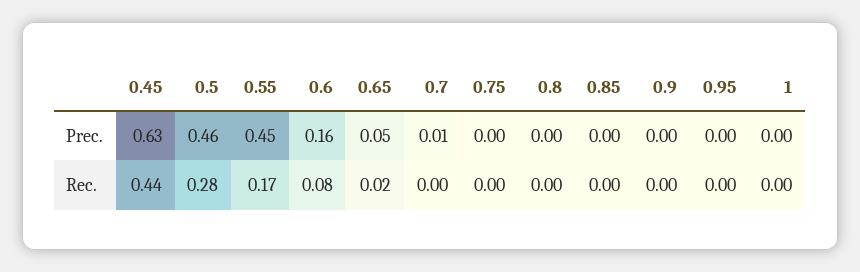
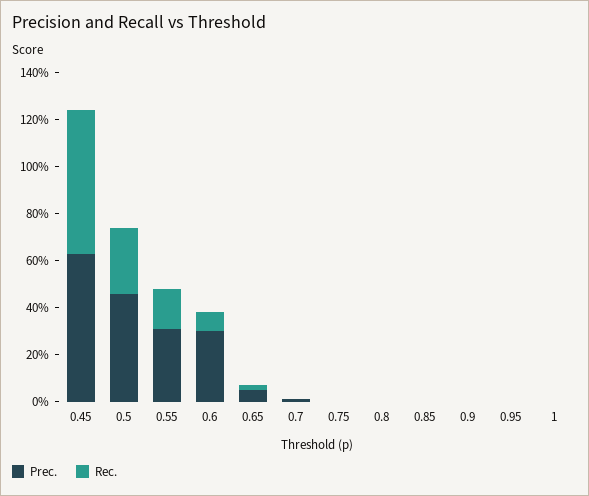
Prec., 0.55: 0.45 -> 0.3
Prec., 0.6: 0.16 -> 0.3
Rec., 0.45: 0.44 -> 0.6

